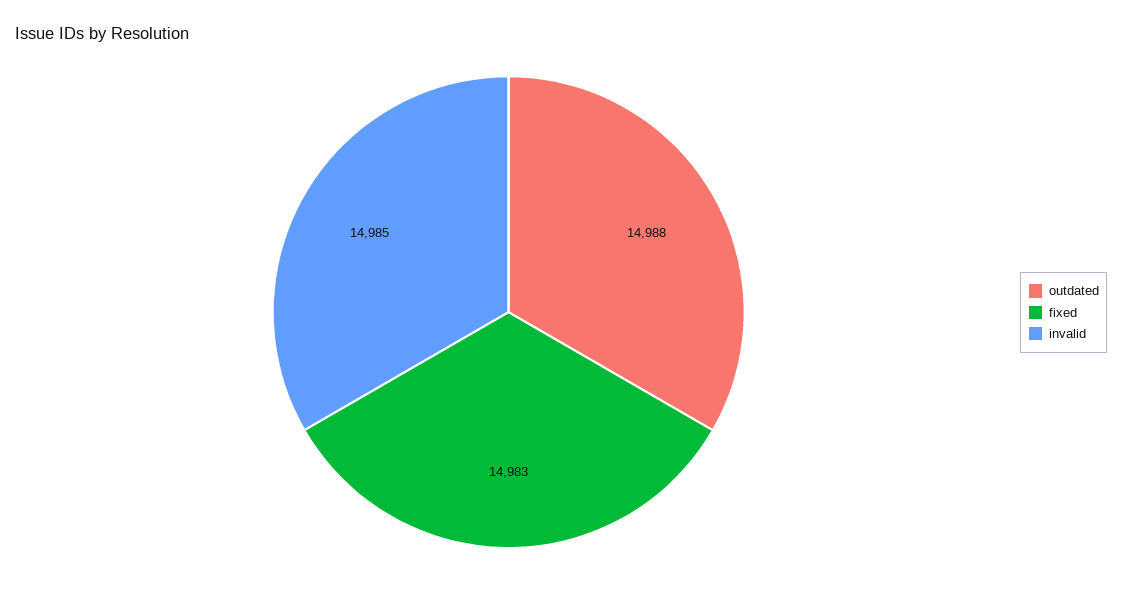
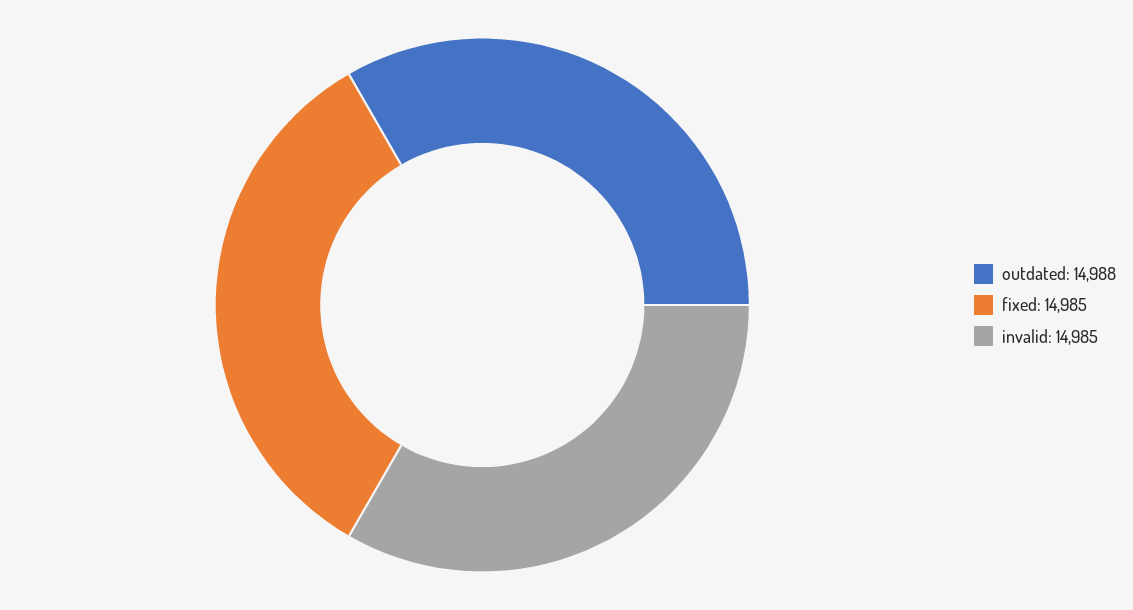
fixed: 14983 -> 14985

